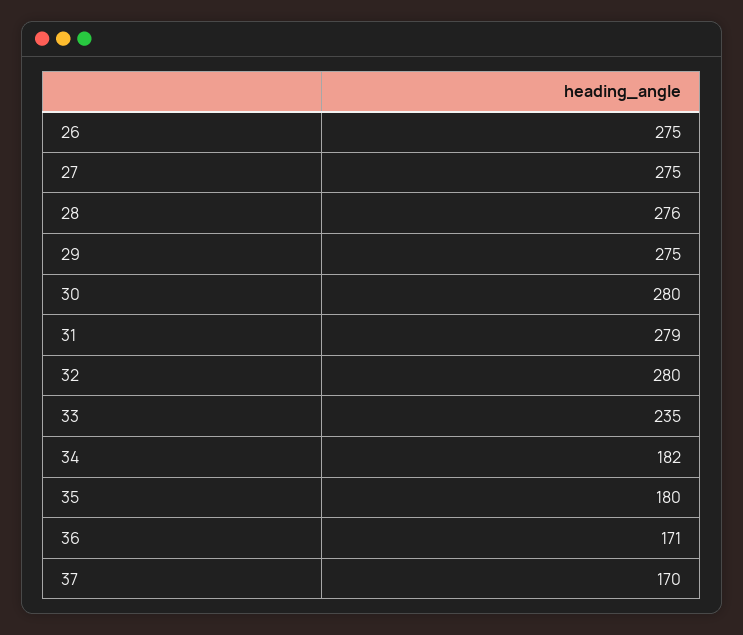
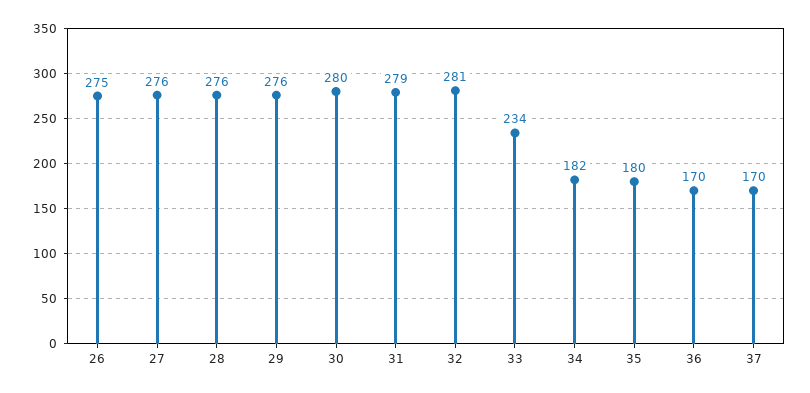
27: 275 -> 276
29: 275 -> 276
32: 280 -> 281
33: 235 -> 234
36: 171 -> 170

